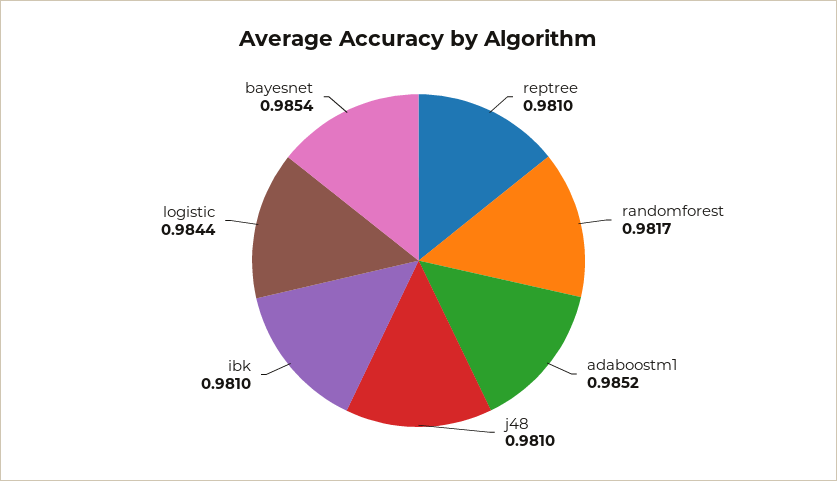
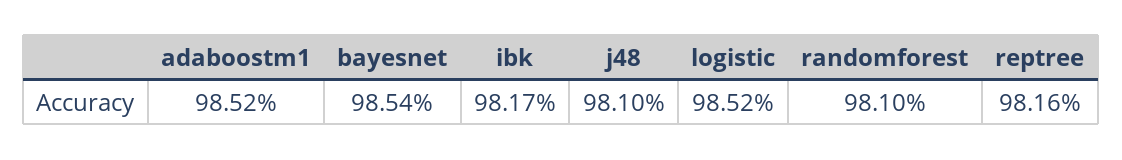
reptree: 0.981 -> 0.9816
randomforest: 0.9817 -> 0.981
ibk: 0.981 -> 0.9817
logistic: 0.9844 -> 0.9852

